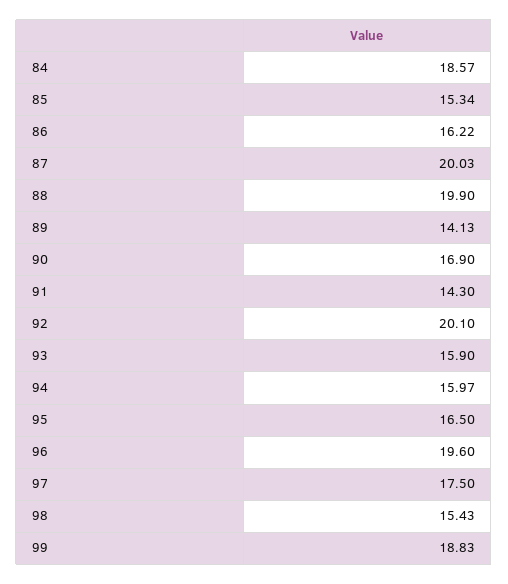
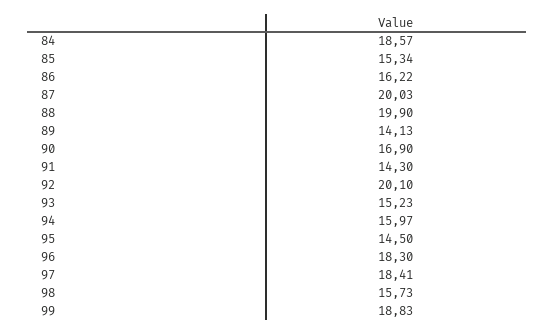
93: 15.9 -> 15.23
95: 16.5 -> 14.5
96: 19.6 -> 18.3
97: 17.5 -> 18.41
98: 15.43 -> 15.73

